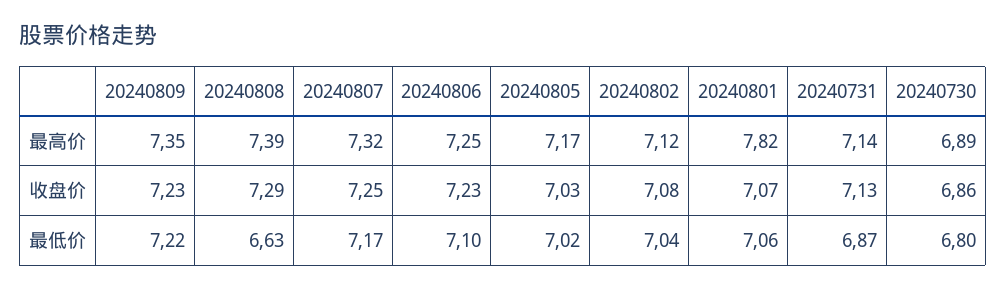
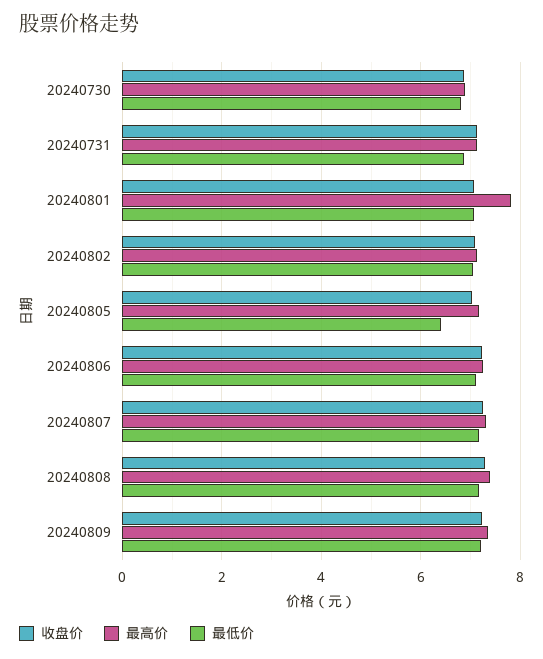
最低价, 20240808: 6.63 -> 7.2
最低价, 20240805: 7.02 -> 6.4

